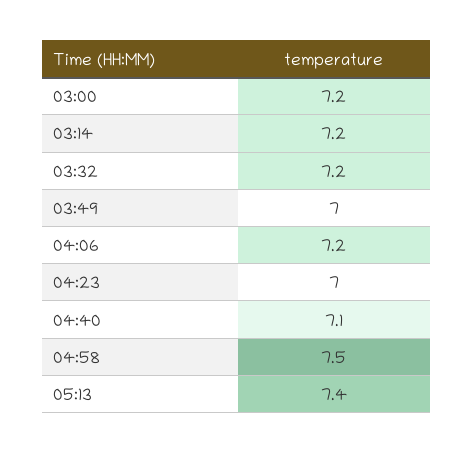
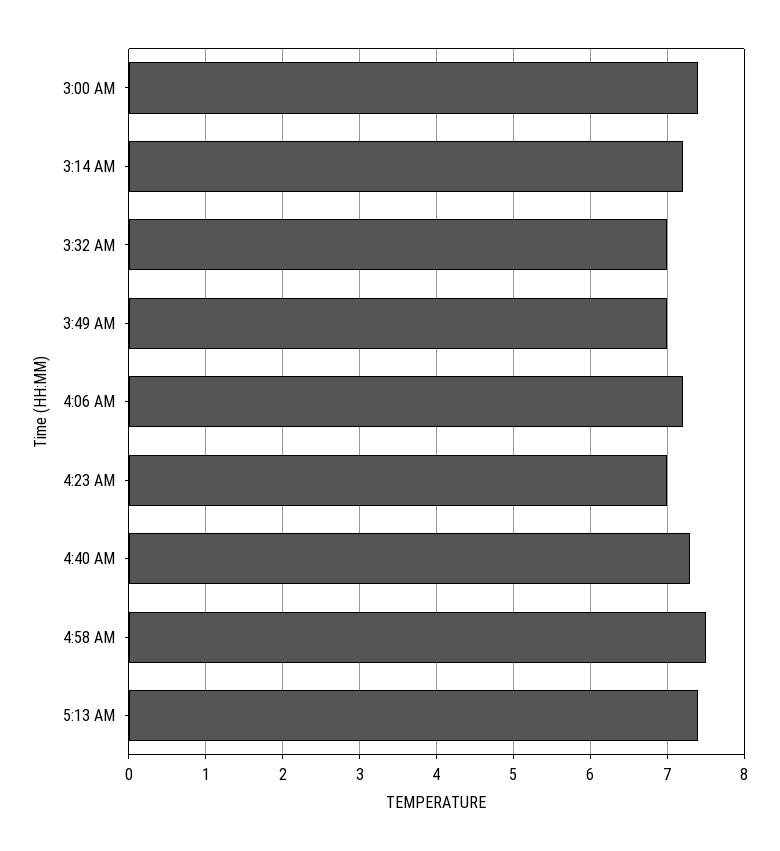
03:00: 7.2 -> 7.4
03:32: 7.2 -> 7
04:40: 7.1 -> 7.3

